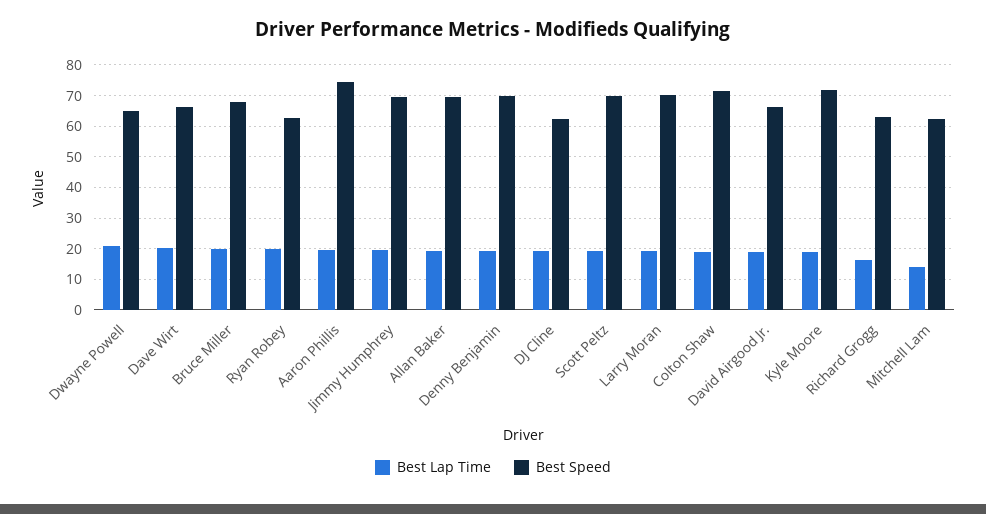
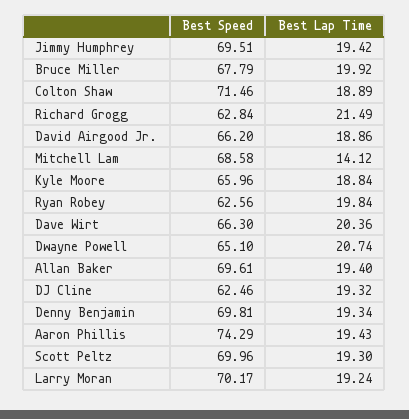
Best Speed, Kyle Moore: 72 -> 65.96
Best Lap Time, Richard Grogg: 16 -> 21.49
Best Speed, Mitchell Lam: 62 -> 68.58

